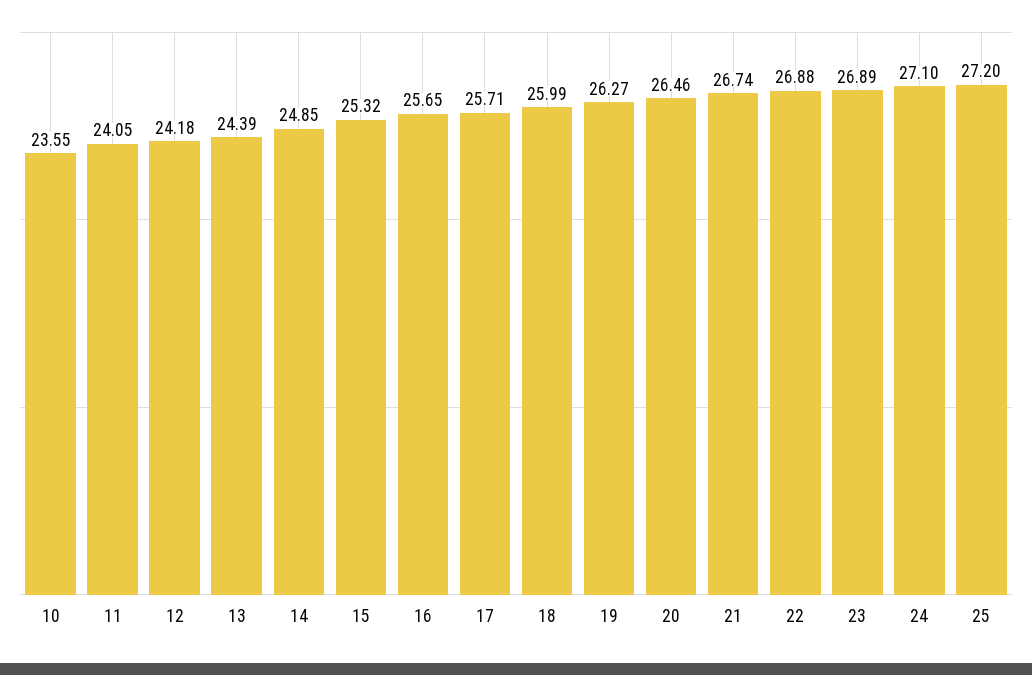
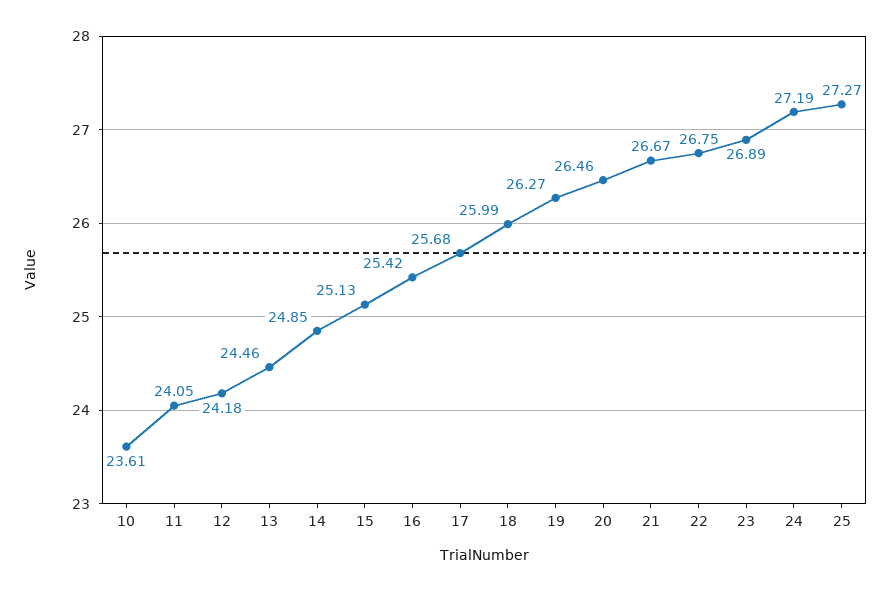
10: 23.55 -> 23.61
13: 24.39 -> 24.46
15: 25.32 -> 25.13
16: 25.65 -> 25.42
17: 25.71 -> 25.68
21: 26.74 -> 26.67
22: 26.88 -> 26.75
24: 27.1 -> 27.19
25: 27.2 -> 27.27

